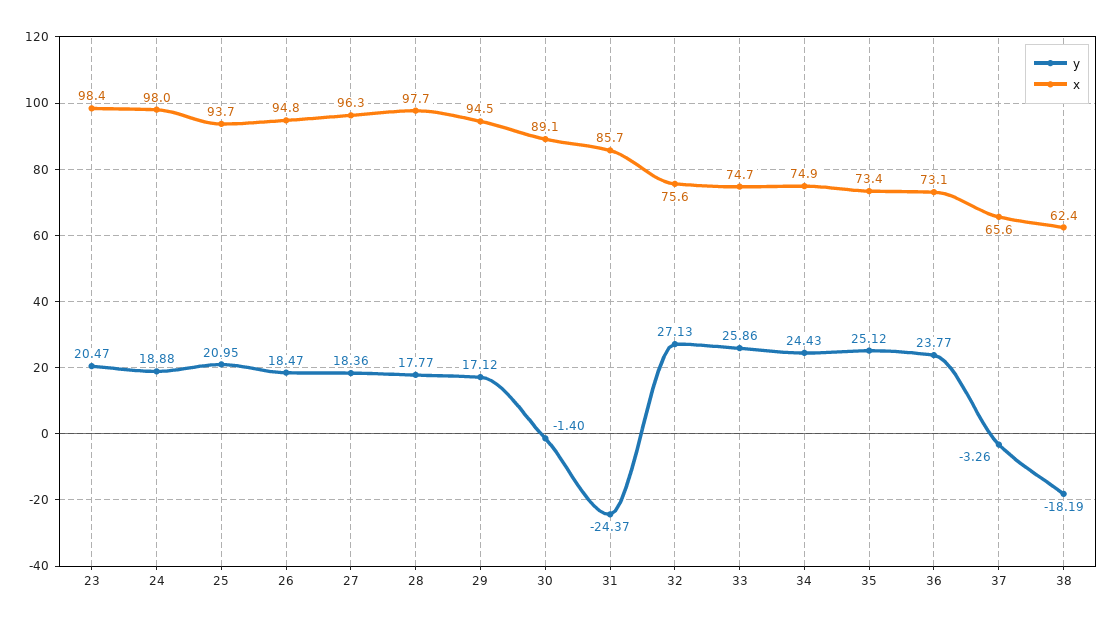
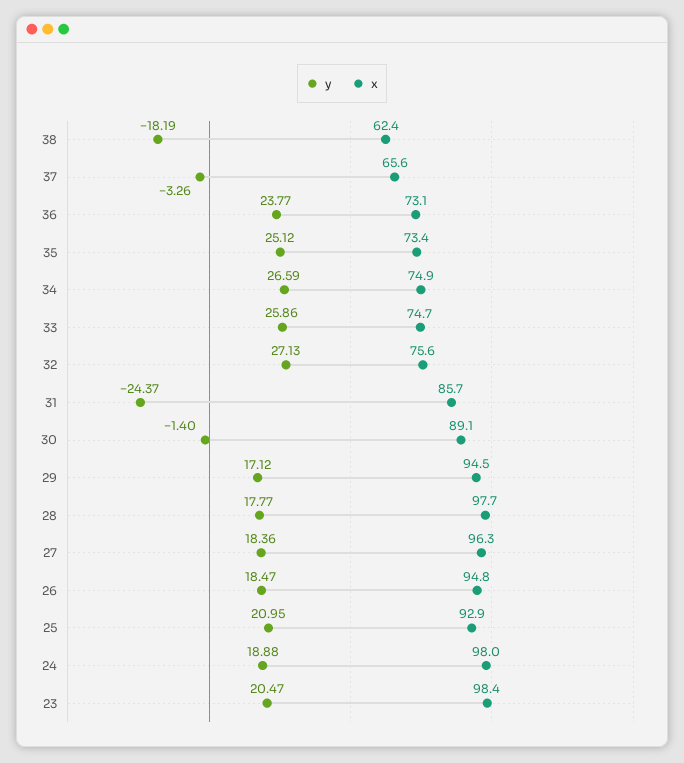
x, 25: 93.7 -> 92.9
y, 34: 24.43 -> 26.59

